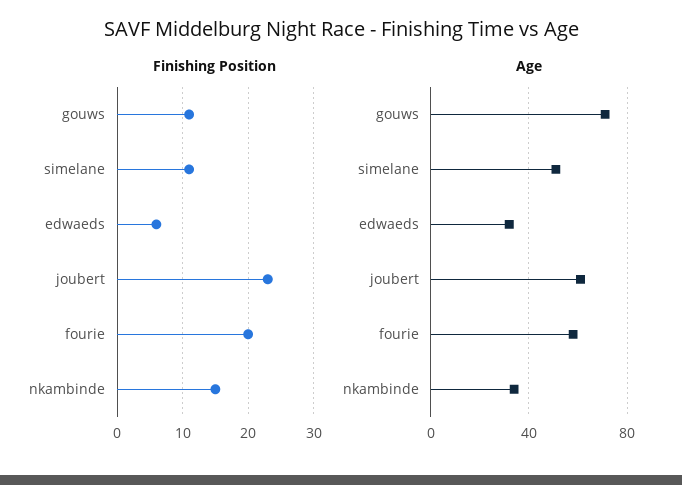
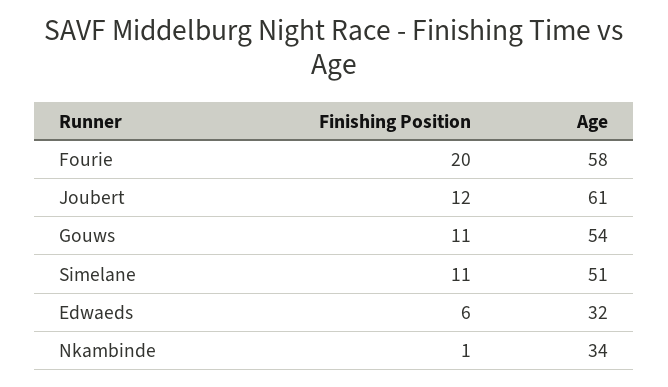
Finishing Position, joubert: 23 -> 12
Finishing Position, nkambinde: 15 -> 1
Age, gouws: 70 -> 54

